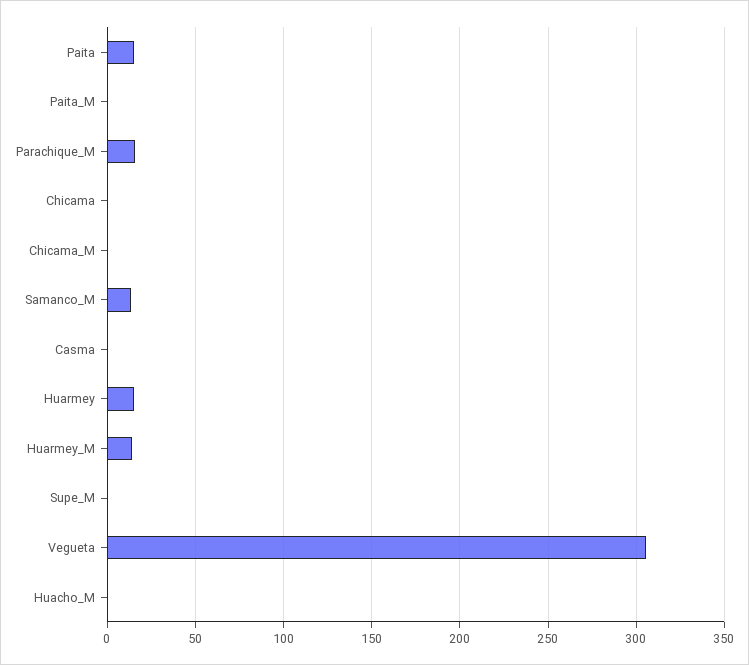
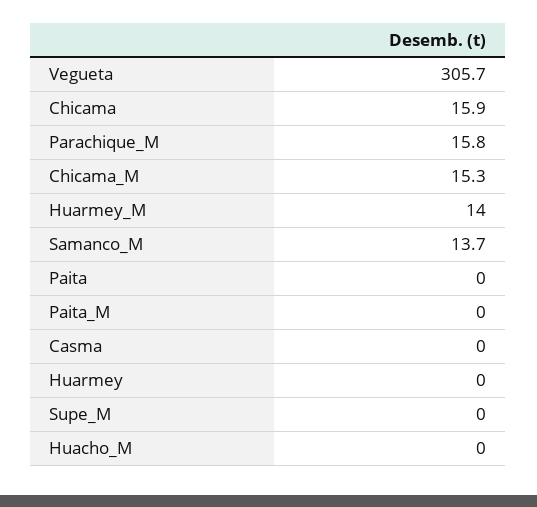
Paita: 15 -> 0
Chicama: 0 -> 15.9
Chicama_M: 0 -> 15.3
Huarmey: 15 -> 0

